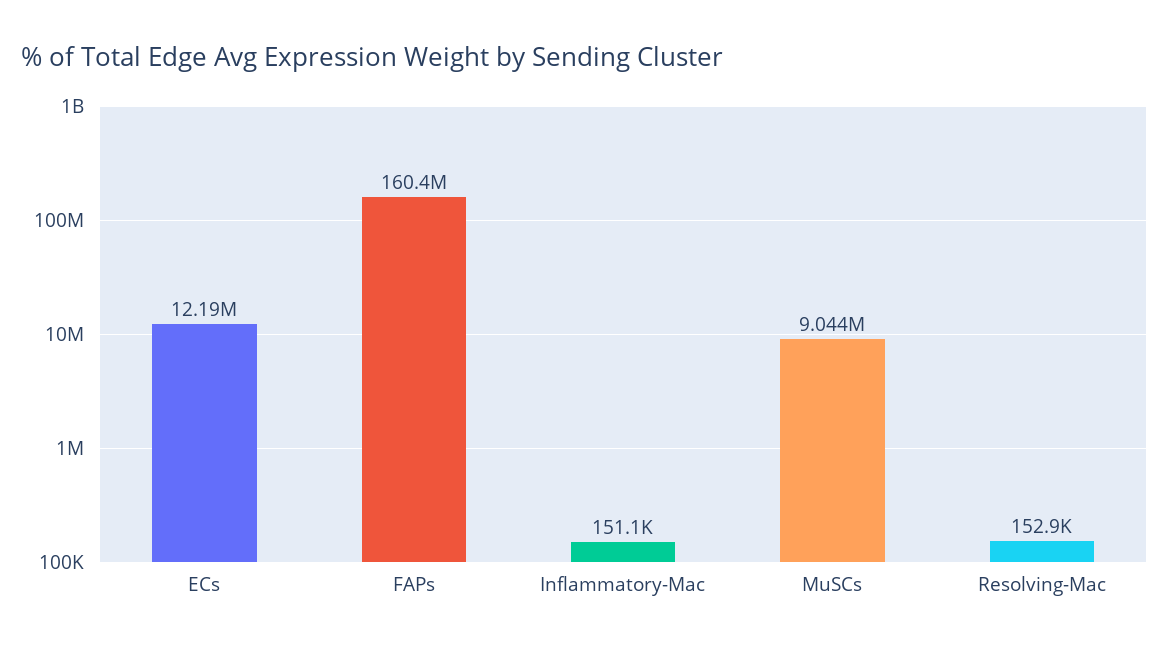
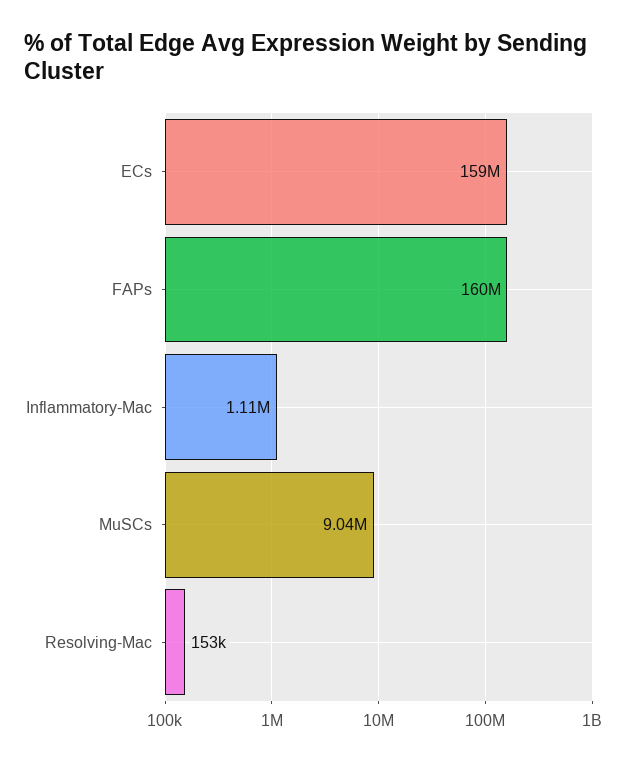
ECs: 12190000 -> 159000000
Inflammatory-Mac: 151100 -> 1110000

